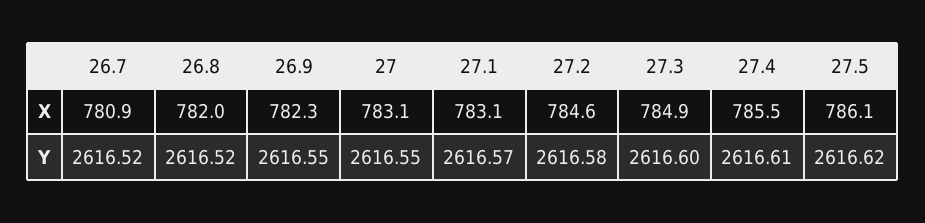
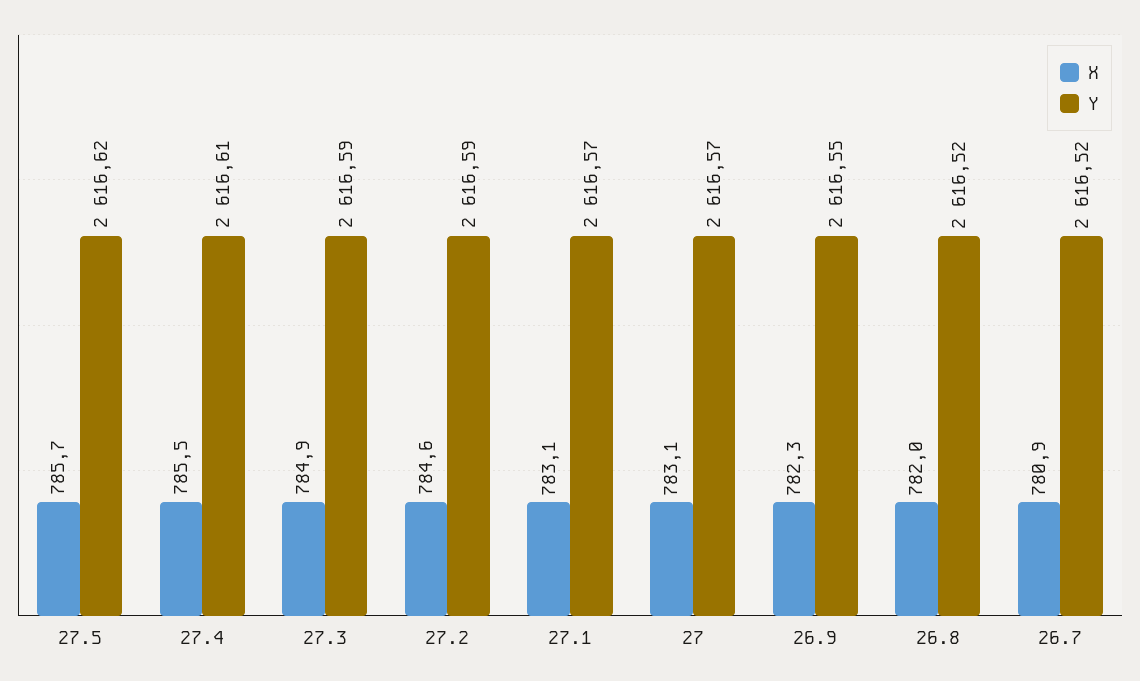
X, 27.5: 786.1 -> 785.7
Y, 27: 2616.55 -> 2616.57
Y, 27.2: 2616.58 -> 2616.59
Y, 27.3: 2616.6 -> 2616.59

